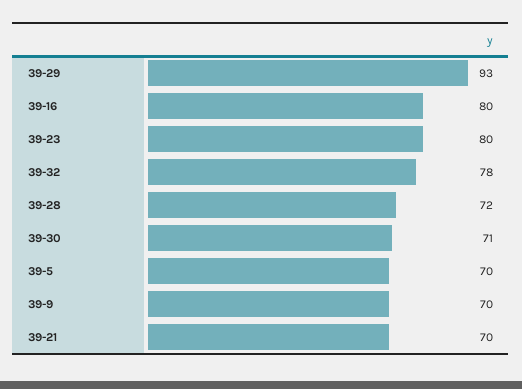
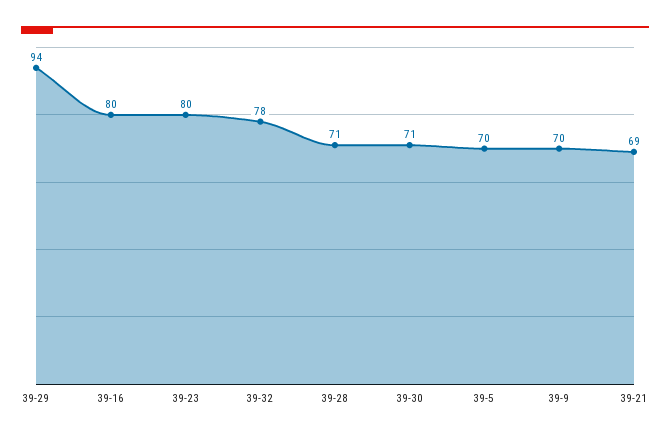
39-29: 93 -> 94
39-28: 72 -> 71
39-21: 70 -> 69

